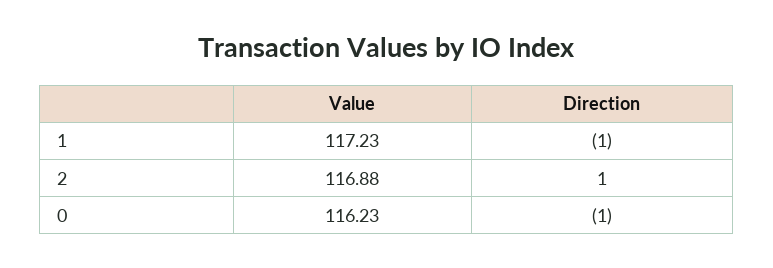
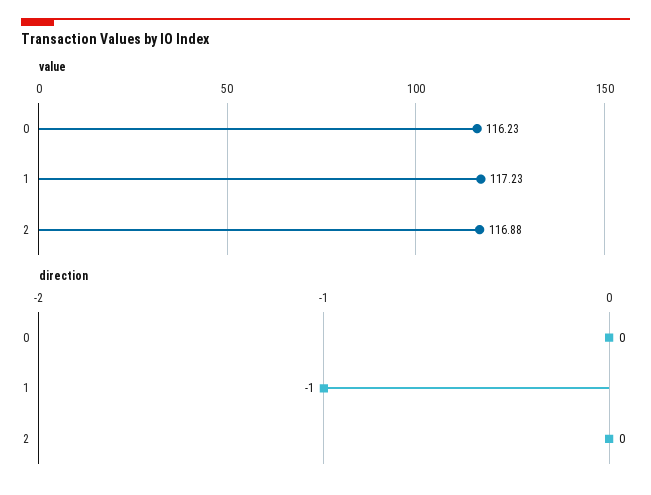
Direction, 2: 1 -> 0
Direction, 0: -1 -> 0

